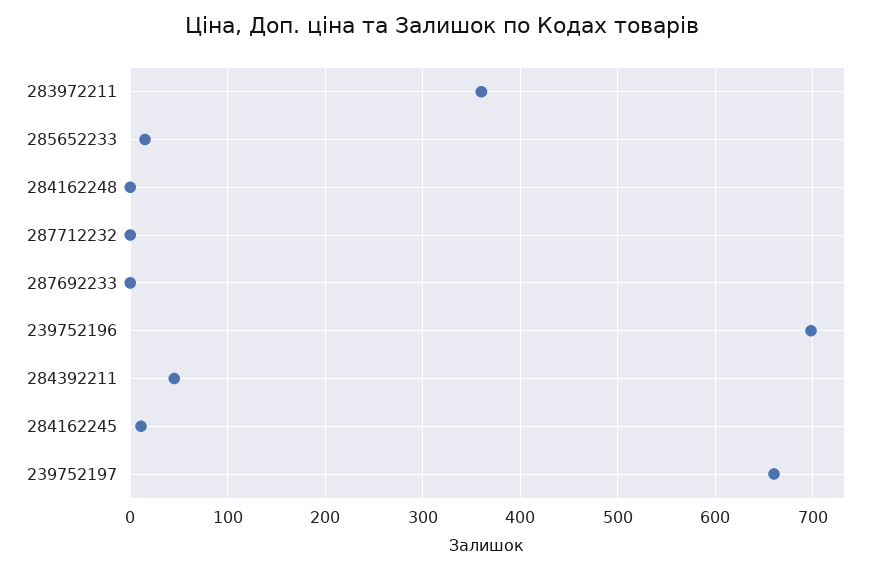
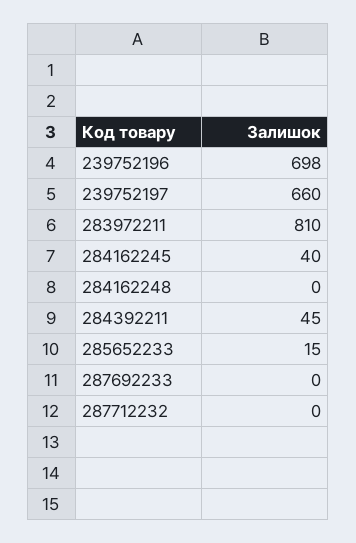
283972211: 360 -> 810
284162245: 10 -> 40

